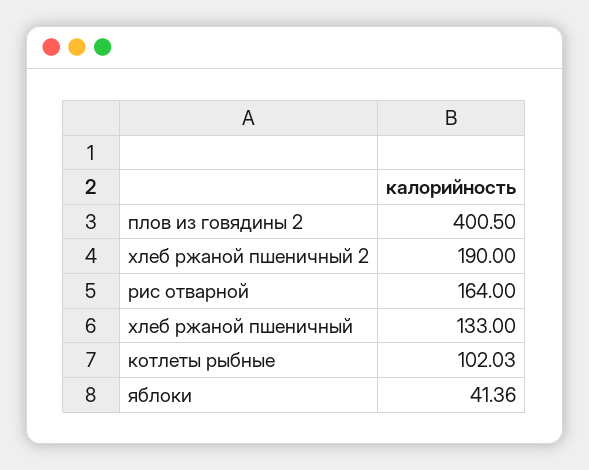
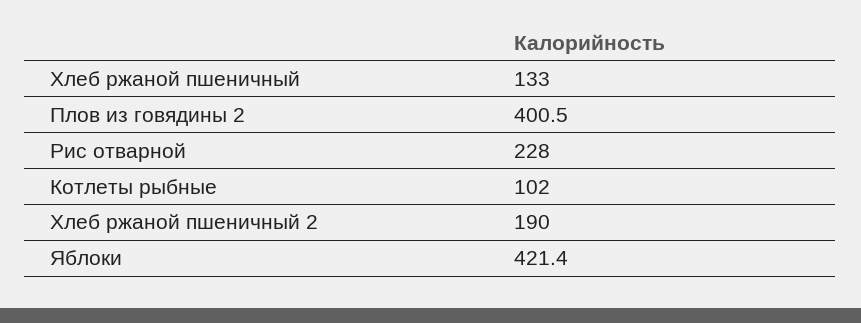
рис отварной: 164 -> 228
яблоки: 41.36 -> 421.4

